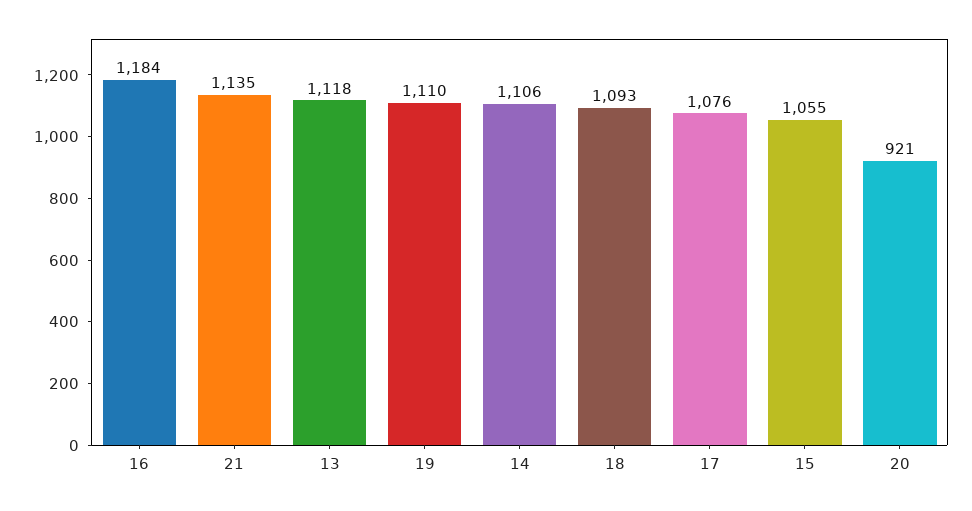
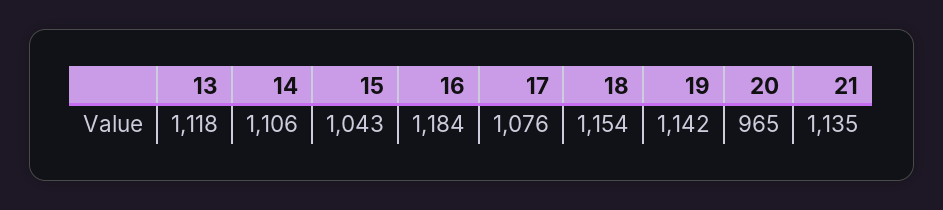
19: 1110 -> 1142
18: 1093 -> 1154
15: 1055 -> 1043
20: 921 -> 965

